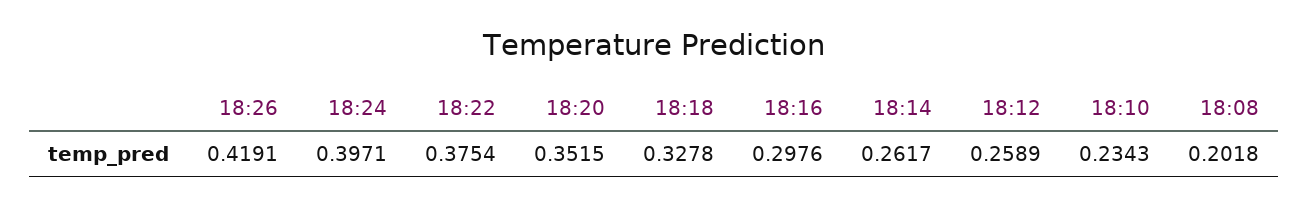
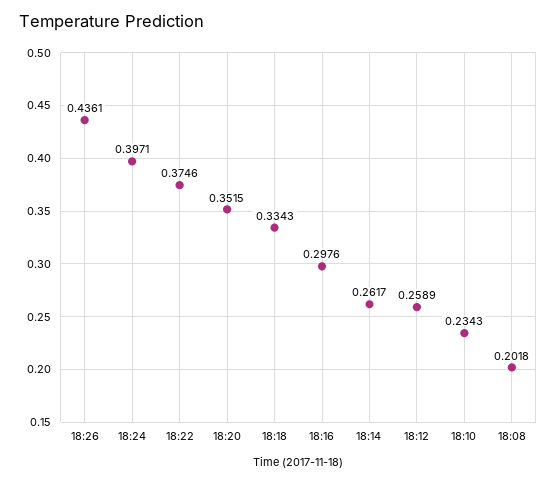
18:26: 0.4191 -> 0.4361
18:22: 0.3754 -> 0.3746
18:18: 0.3278 -> 0.3343

